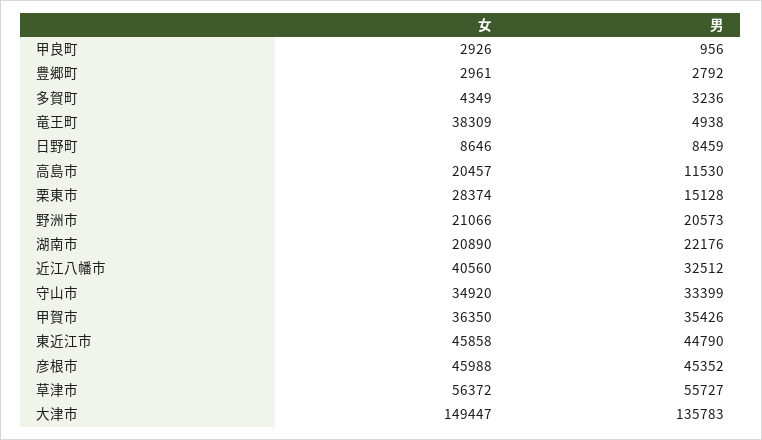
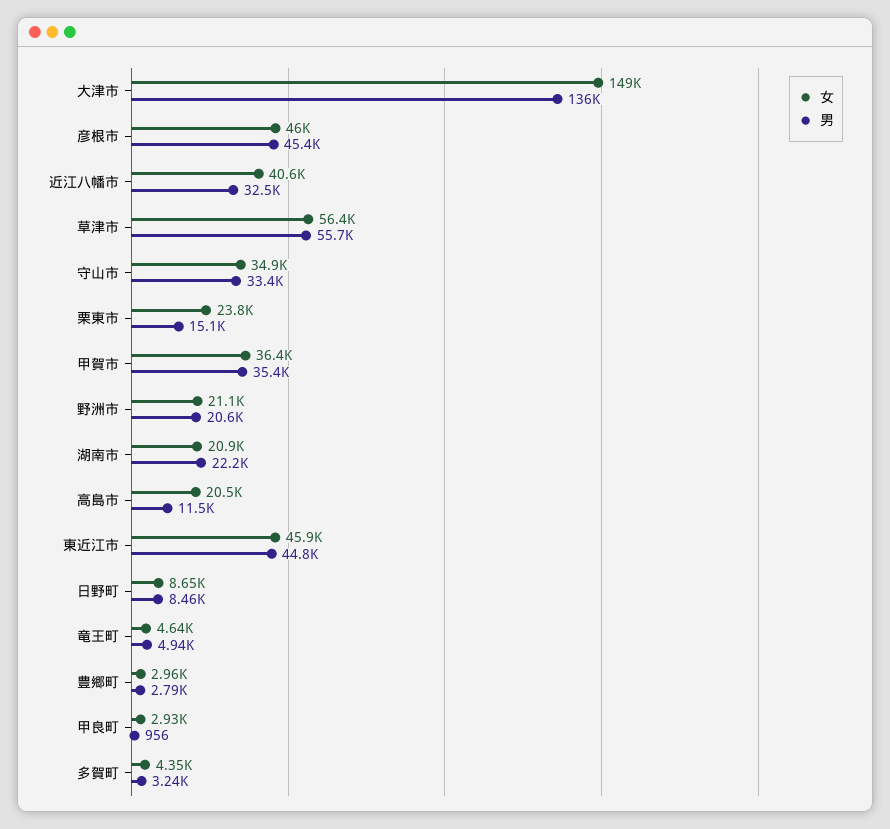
女, 竜王町: 38309 -> 4640
女, 栗東市: 28374 -> 23800

